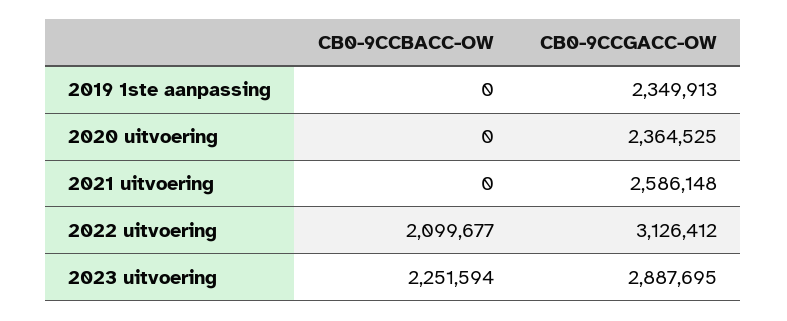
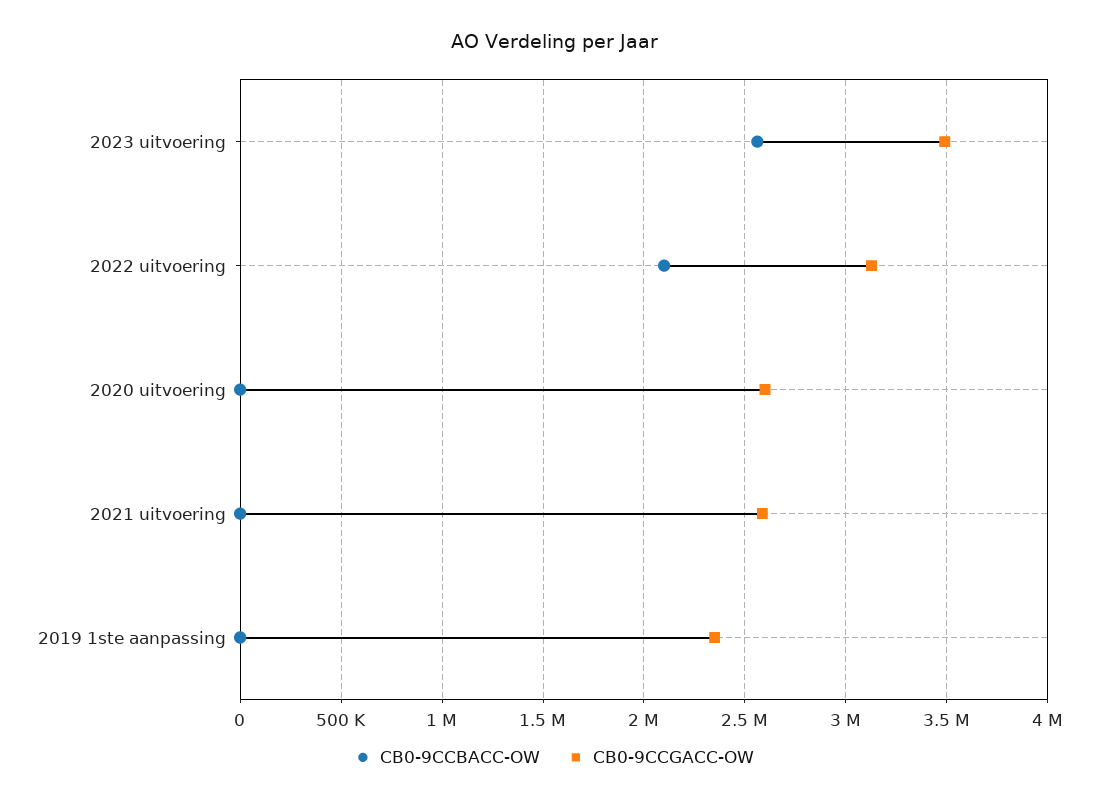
CB0-9CCGACC-OW, 2020 uitvoering: 2364525 -> 2600000
CB0-9CCBACC-OW, 2023 uitvoering: 2251594 -> 2550000
CB0-9CCGACC-OW, 2023 uitvoering: 2887695 -> 3500000

